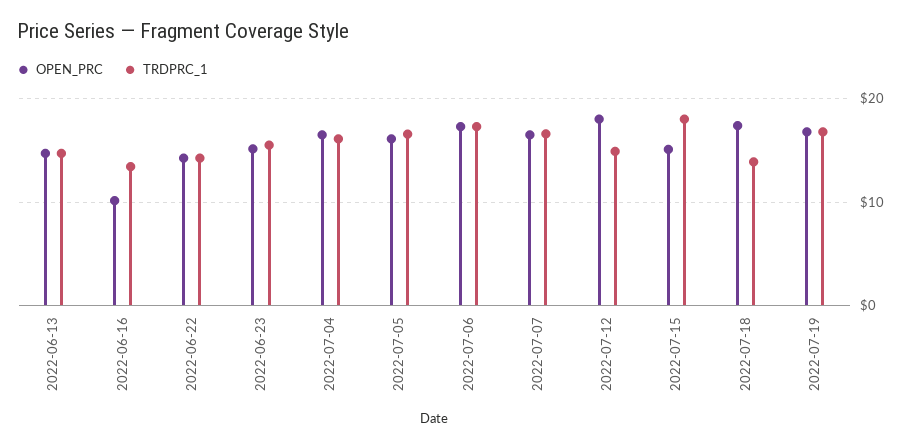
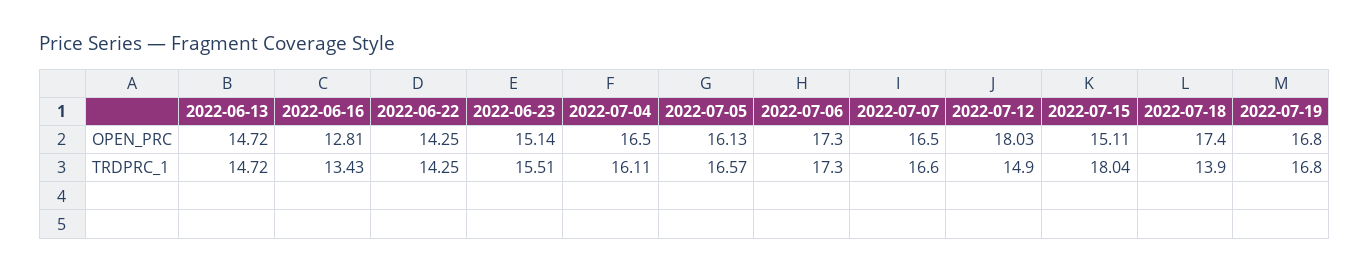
OPEN_PRC, 2022-06-16: 10 -> 12.81

